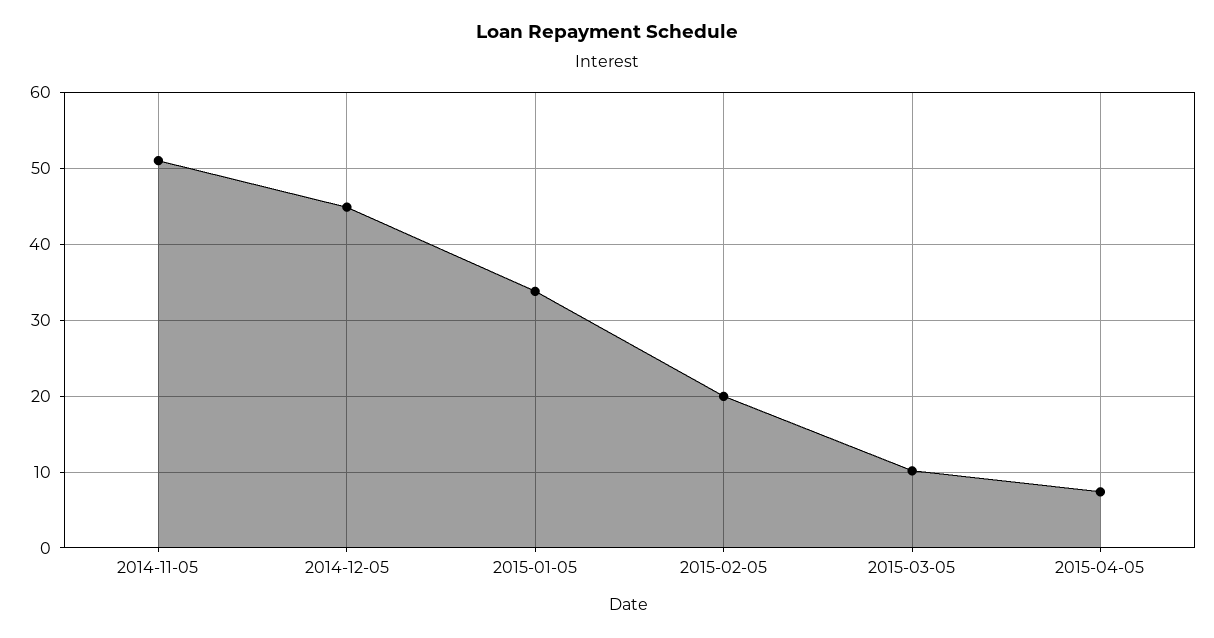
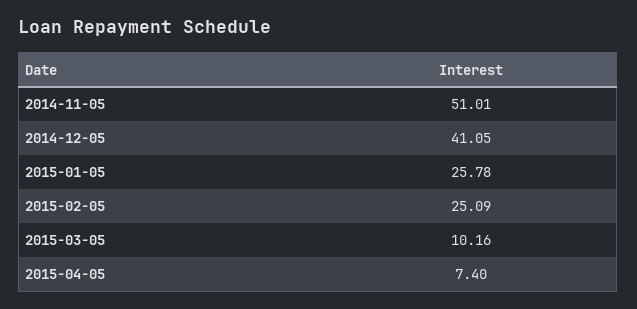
2014-12-05: 45 -> 41.05
2015-01-05: 34 -> 25.78
2015-02-05: 20 -> 25.09

